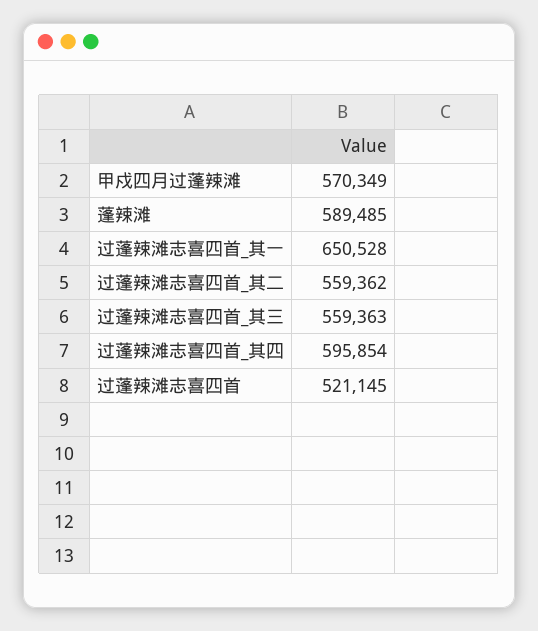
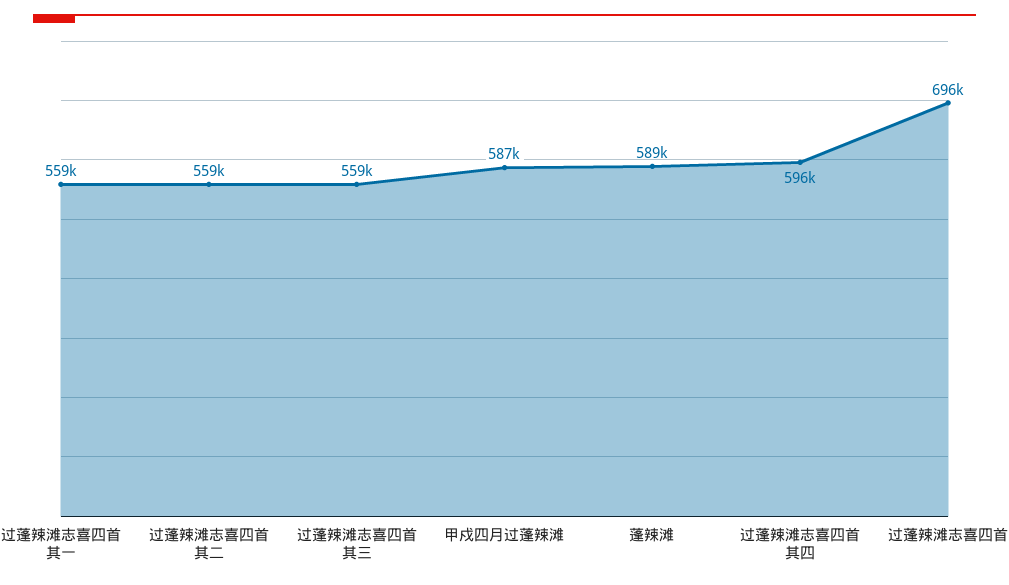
甲戍四月过蓬辣滩: 570349 -> 587000
过蓬辣滩志喜四首_其一: 650528 -> 559000
过蓬辣滩志喜四首: 521145 -> 696000

